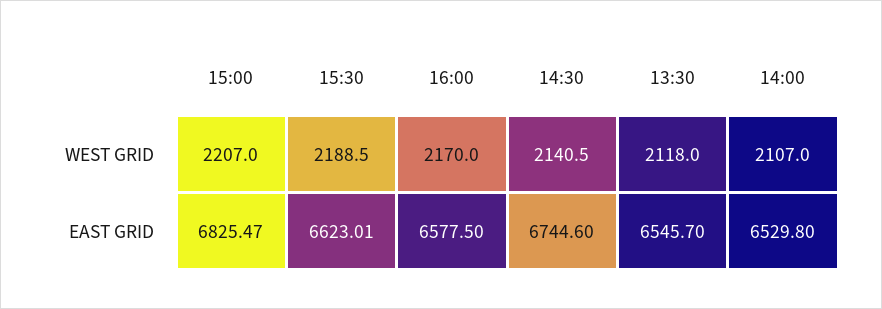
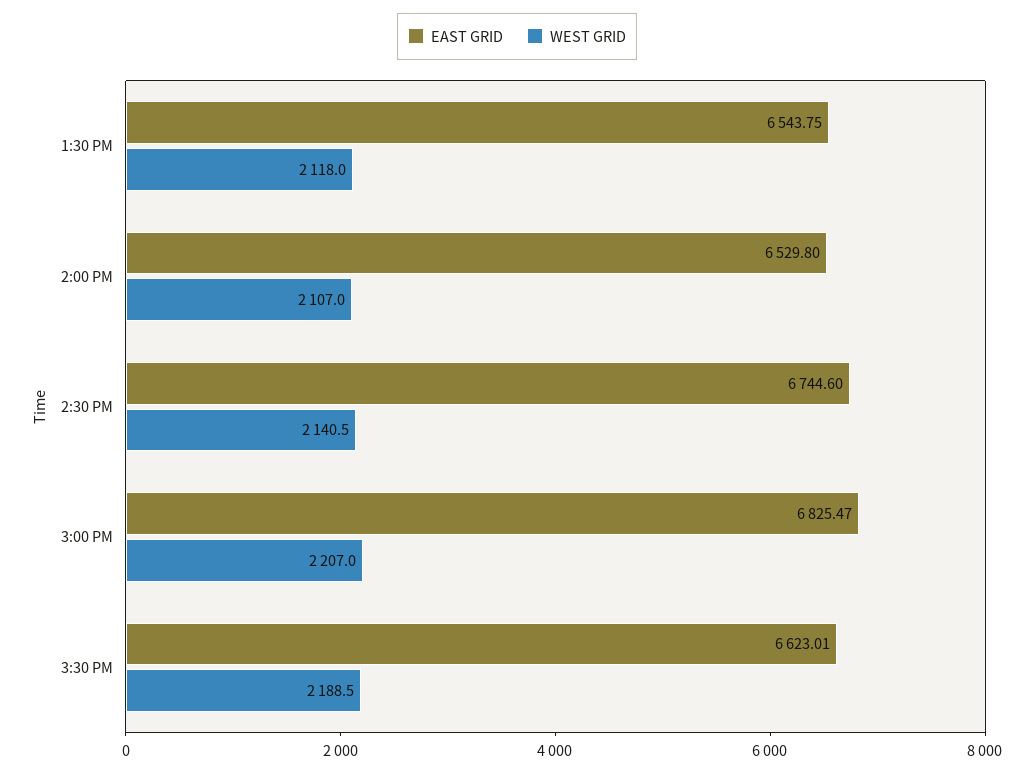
WEST GRID, 16:00: 2170 -> none
EAST GRID, 16:00: 6577.5 -> none
EAST GRID, 13:30: 6545.7 -> 6543.75

